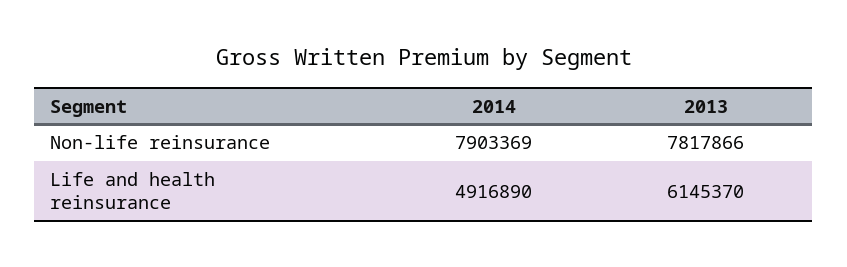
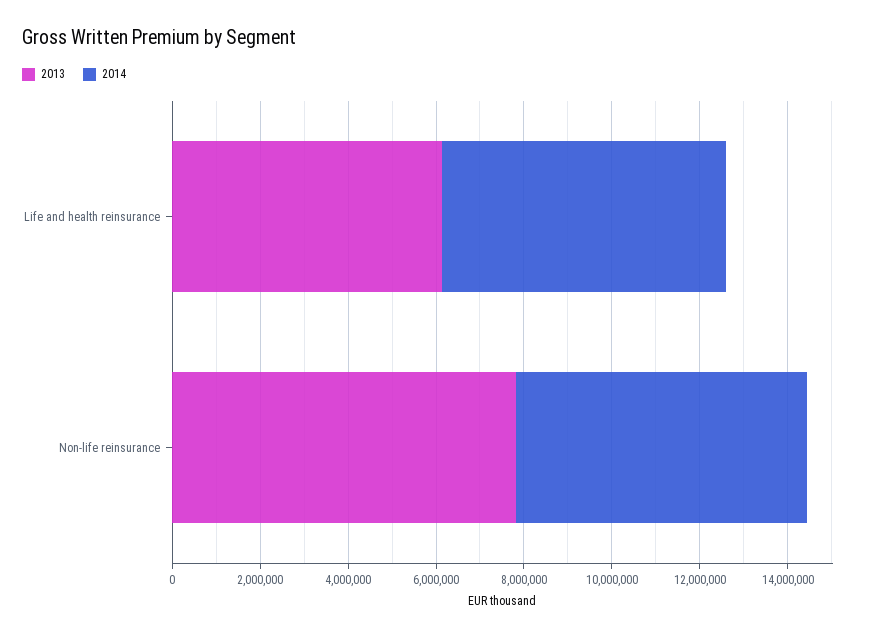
2014, Non-life reinsurance: 7903369 -> 6500000
2014, Life and health reinsurance: 4916890 -> 6500000

